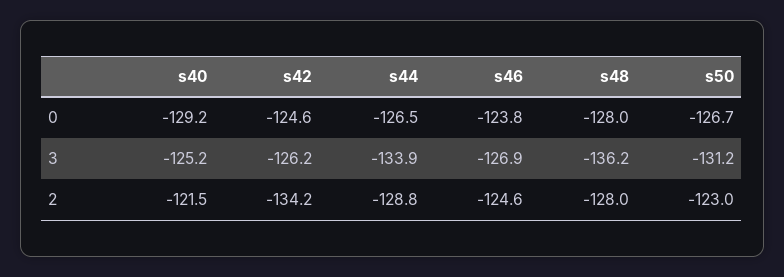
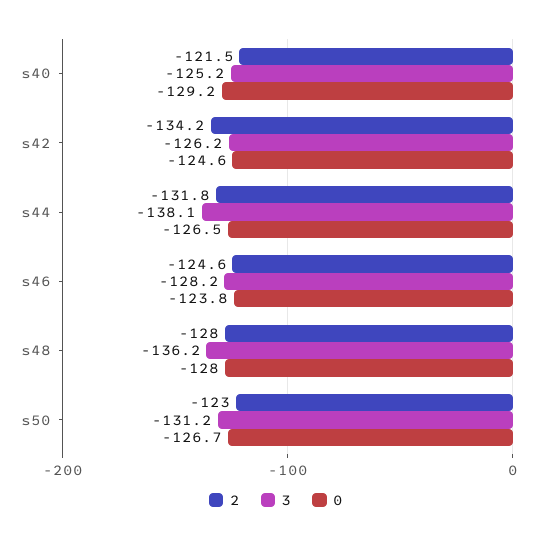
3, s44: -133.9 -> -138.1
3, s46: -126.9 -> -128.2
2, s44: -128.8 -> -131.8

